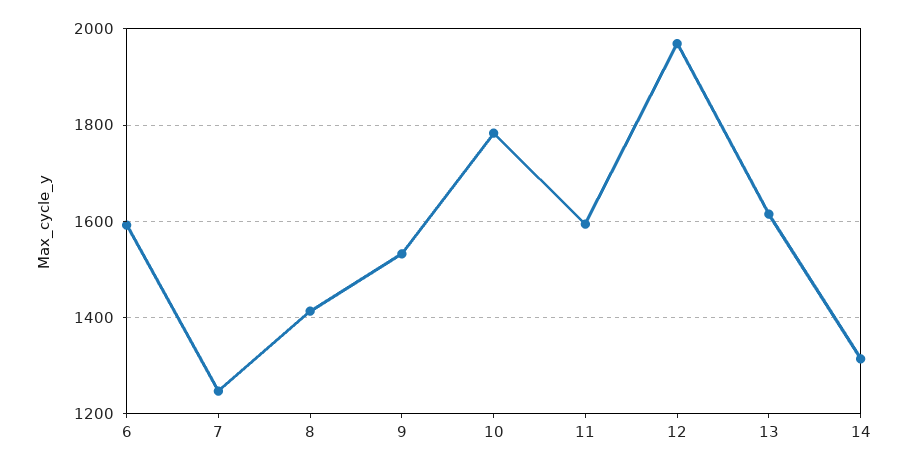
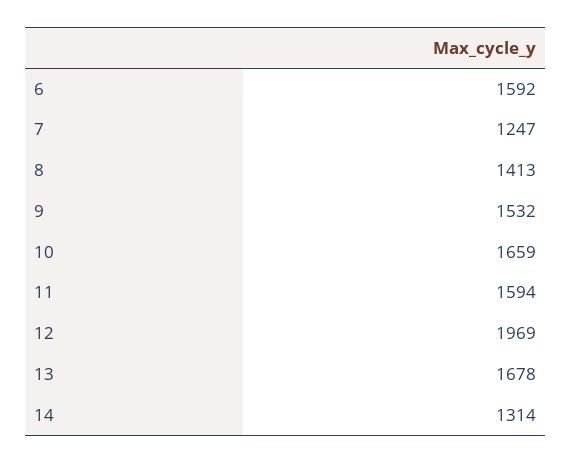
10: 1780 -> 1659
13: 1620 -> 1678

